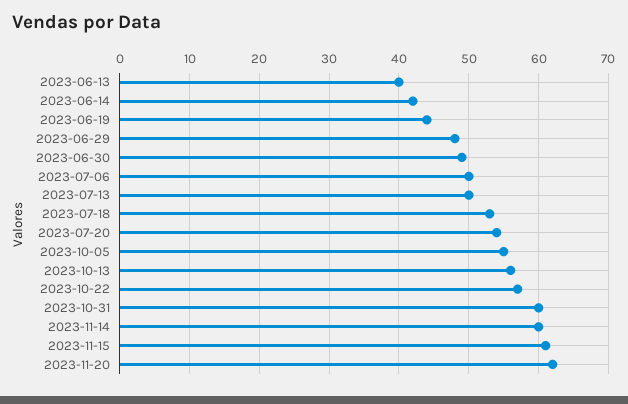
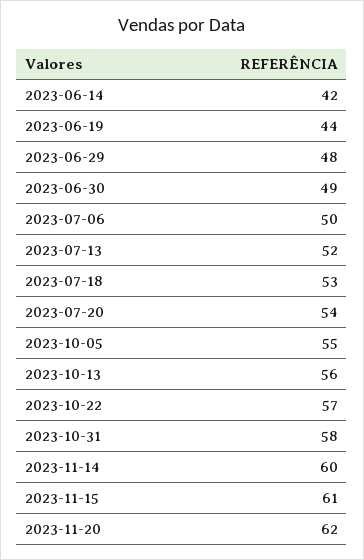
2023-06-13: 40 -> none
2023-07-13: 50 -> 52
2023-10-31: 60 -> 58

